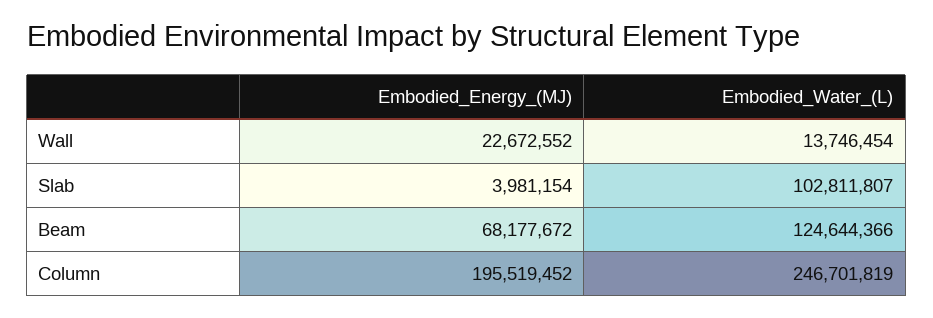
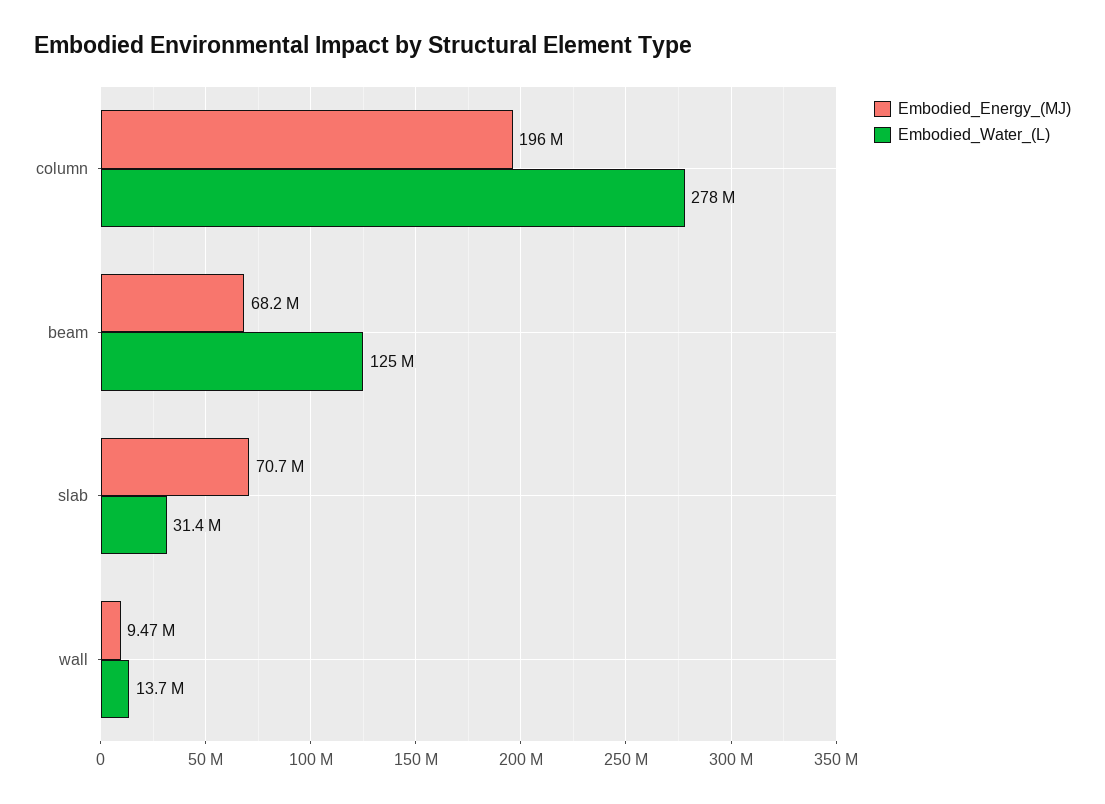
Embodied_Energy_(MJ), Wall: 22672552 -> 9470000
Embodied_Energy_(MJ), Slab: 3981154 -> 70700000
Embodied_Water_(L), Slab: 102811807 -> 31400000
Embodied_Water_(L), Column: 246701819 -> 278000000

